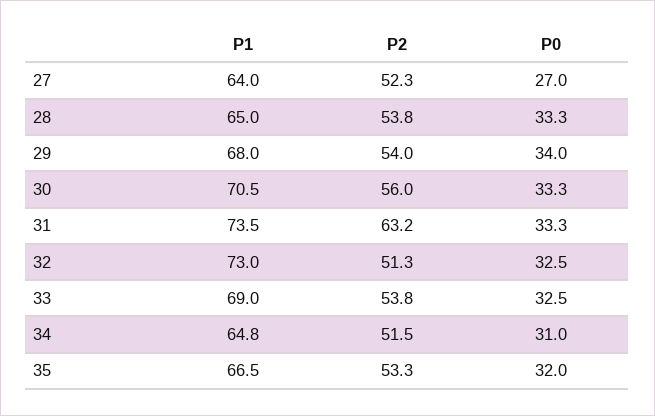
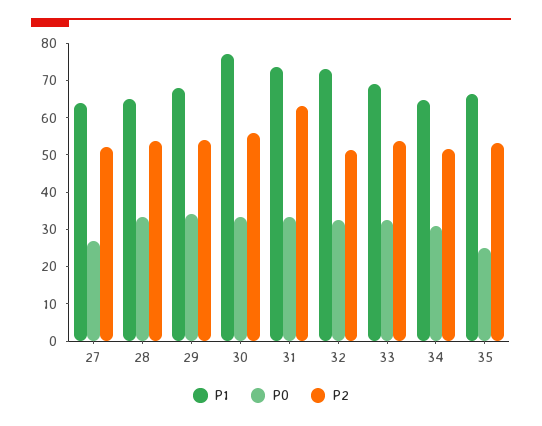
P1, 30: 70.5 -> 77.5
P0, 35: 32 -> 25

